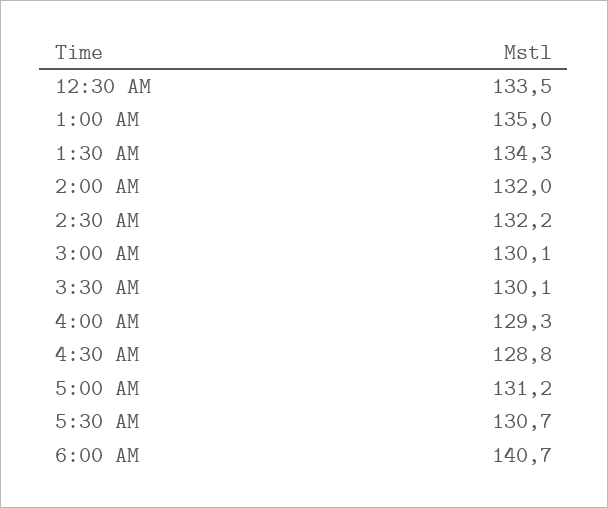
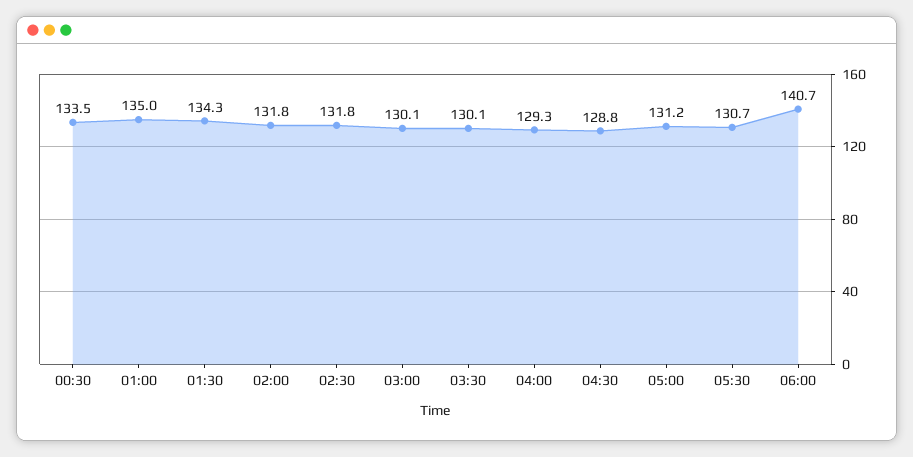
2:00 AM: 132 -> 131.8
2:30 AM: 132.2 -> 131.8

